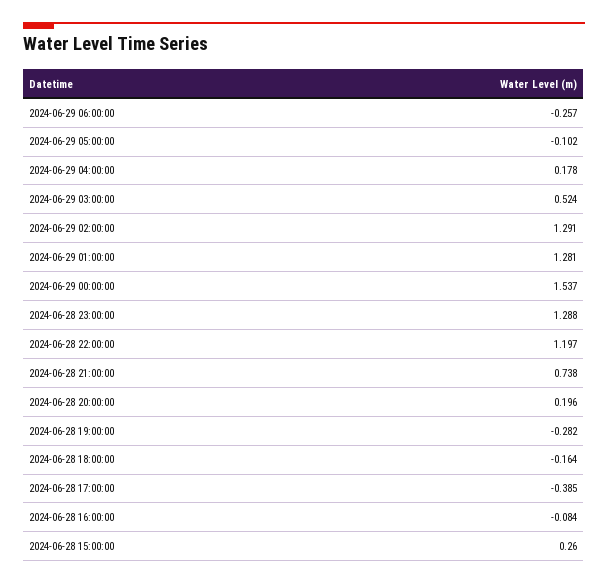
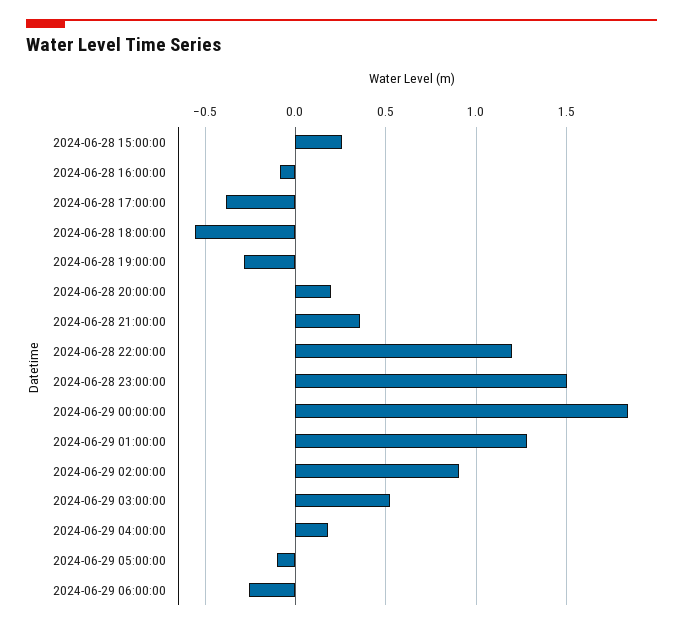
2024-06-29 02:00:00: 1.291 -> 0.9
2024-06-29 00:00:00: 1.537 -> 1.85
2024-06-28 23:00:00: 1.288 -> 1.5
2024-06-28 21:00:00: 0.738 -> 0.35
2024-06-28 18:00:00: -0.164 -> -0.55

